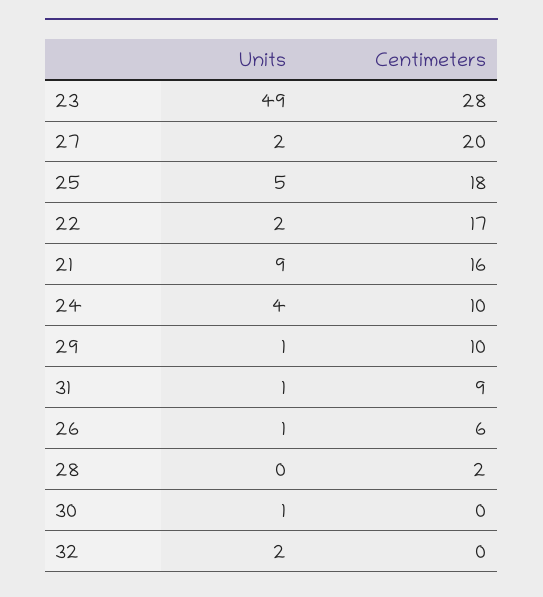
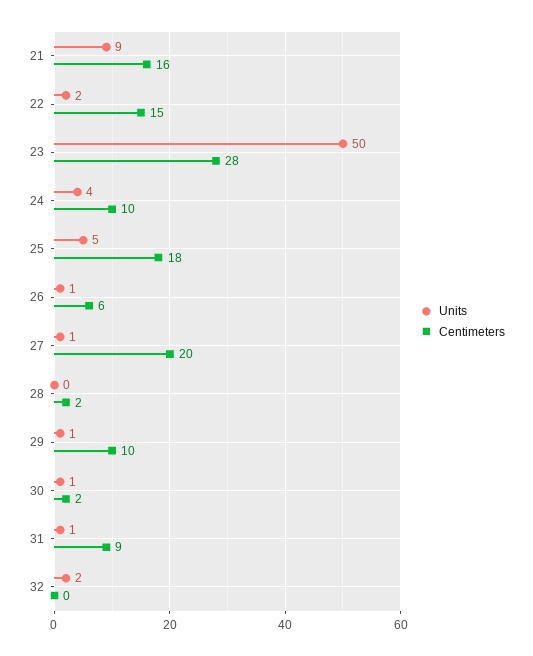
Units, 23: 49 -> 50
Units, 27: 2 -> 1
Centimeters, 22: 17 -> 15
Centimeters, 30: 0 -> 2

